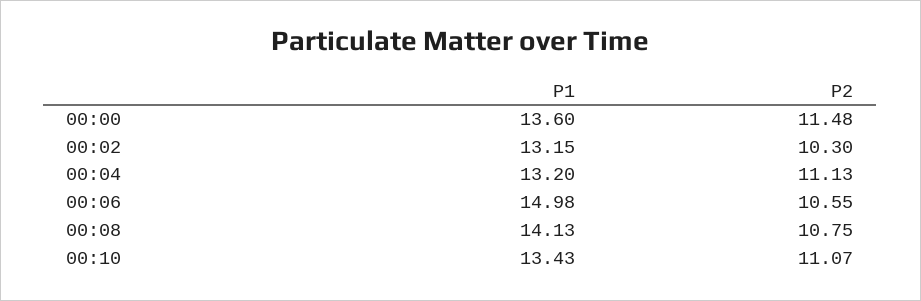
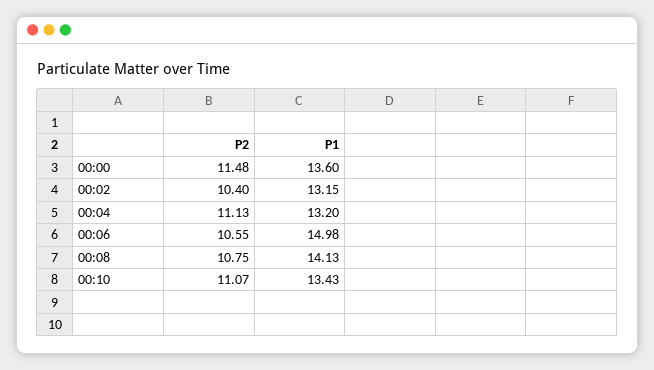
P2, 00:02: 10.3 -> 10.4

